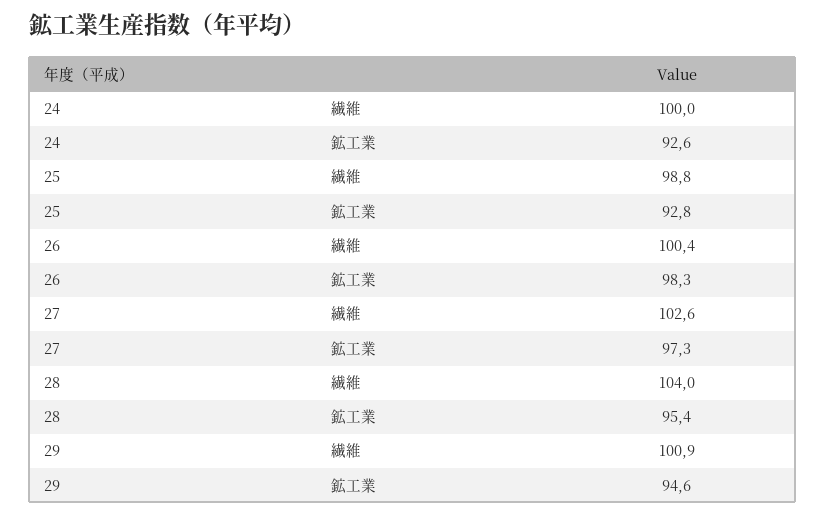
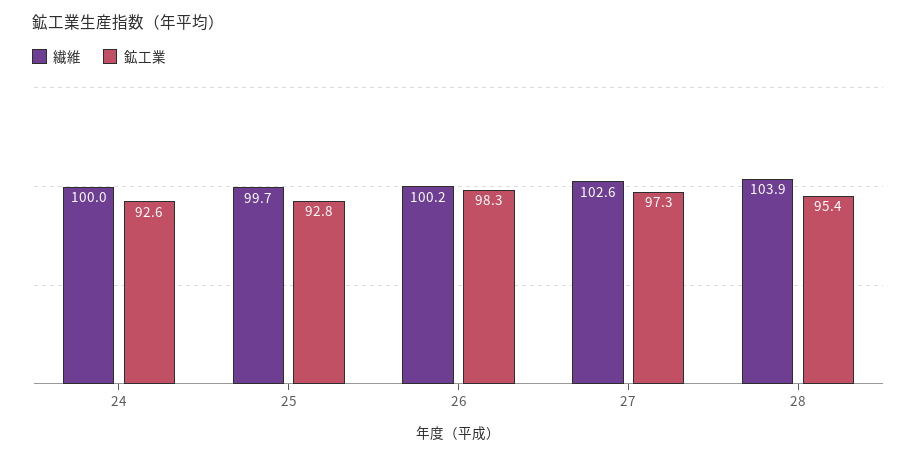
繊維, 25: 98.8 -> 99.7
繊維, 26: 100.4 -> 100.2
繊維, 28: 104 -> 103.9
繊維, 29: 100.9 -> none
鉱工業, 29: 94.6 -> none

